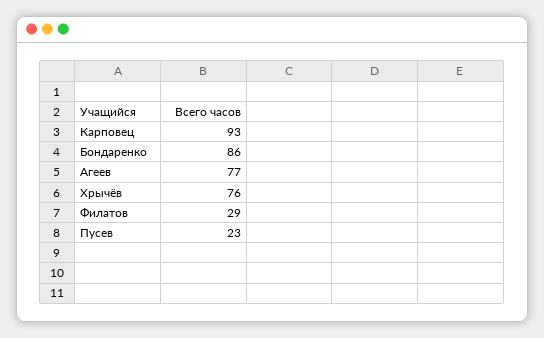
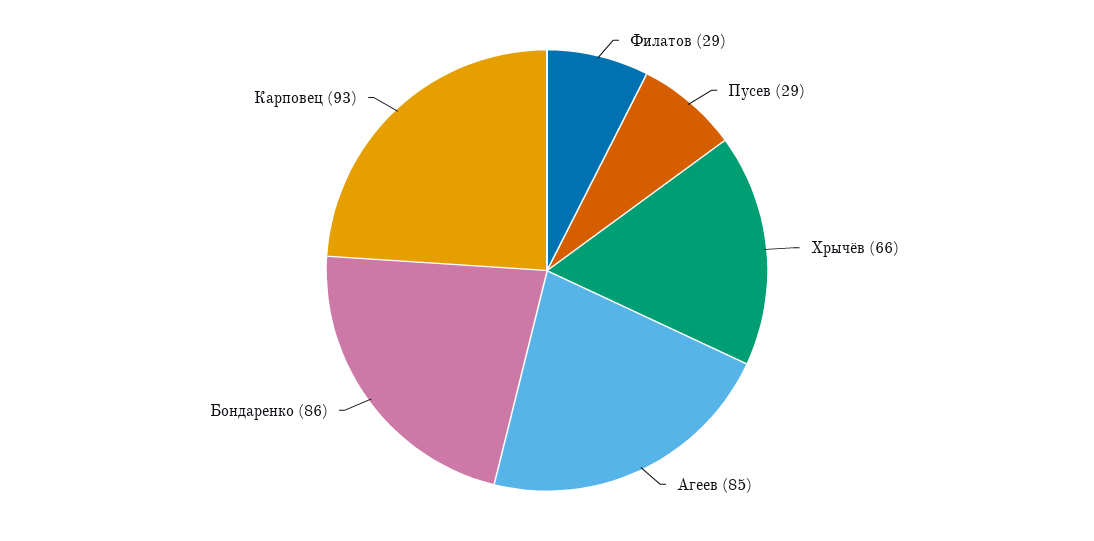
Агеев: 77 -> 85
Хрычёв: 76 -> 66
Пусев: 23 -> 29

